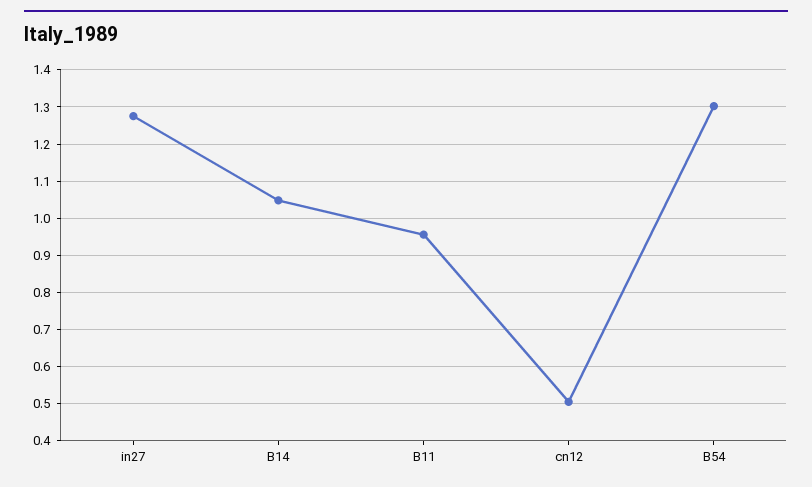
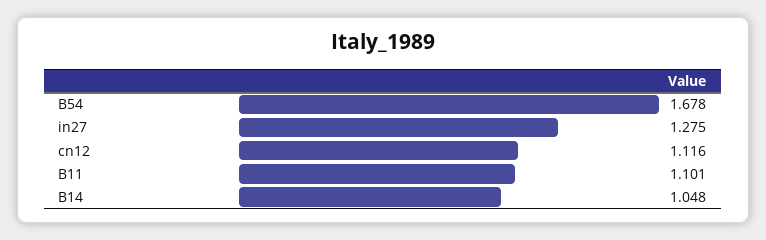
B11: 0.96 -> 1.101
cn12: 0.5 -> 1.116
B54: 1.3 -> 1.678

